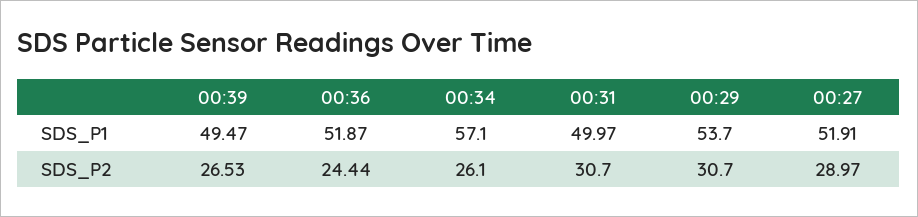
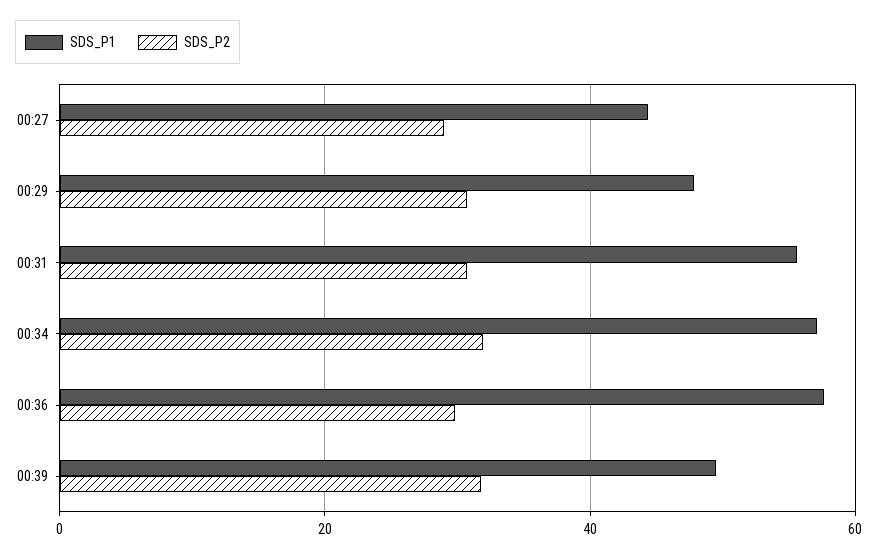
SDS_P1, 00:36: 51.87 -> 58
SDS_P1, 00:31: 49.97 -> 56
SDS_P1, 00:29: 53.7 -> 48
SDS_P1, 00:27: 51.91 -> 44
SDS_P2, 00:39: 26.53 -> 32
SDS_P2, 00:36: 24.44 -> 30
SDS_P2, 00:34: 26.1 -> 32

